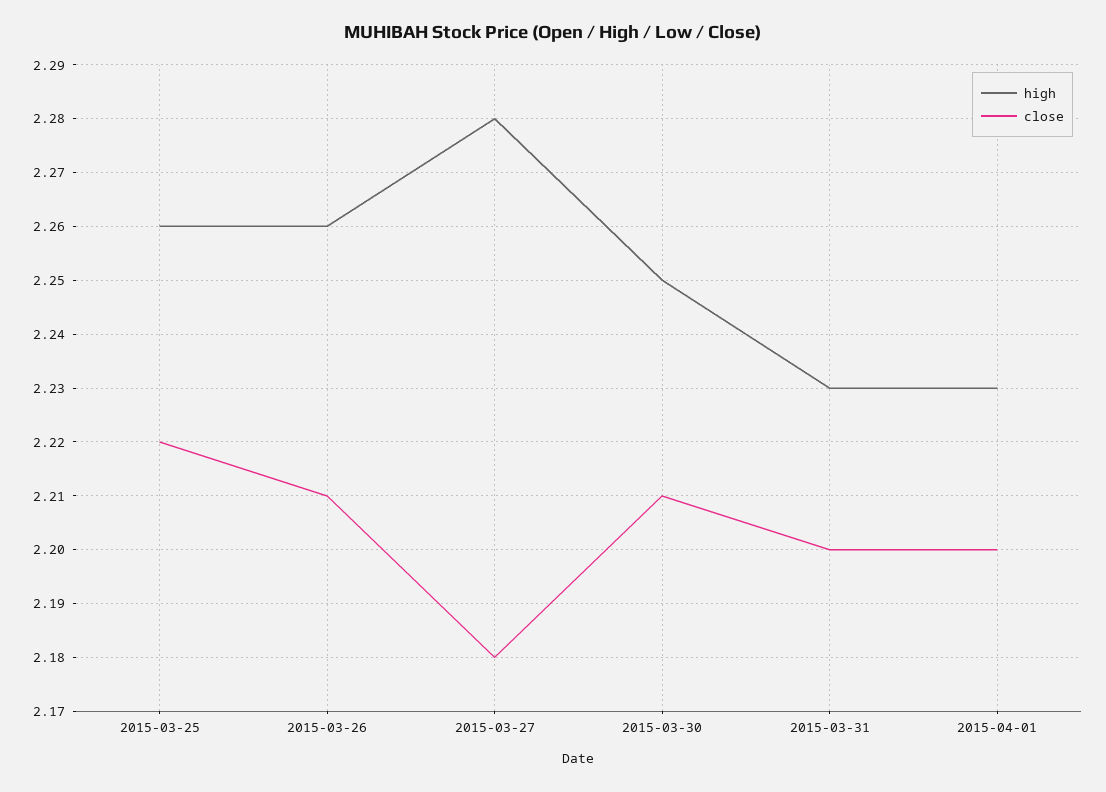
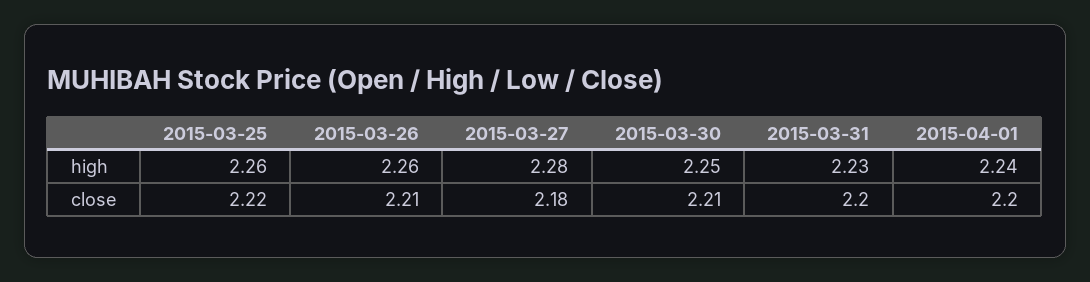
high, 2015-04-01: 2.23 -> 2.24

